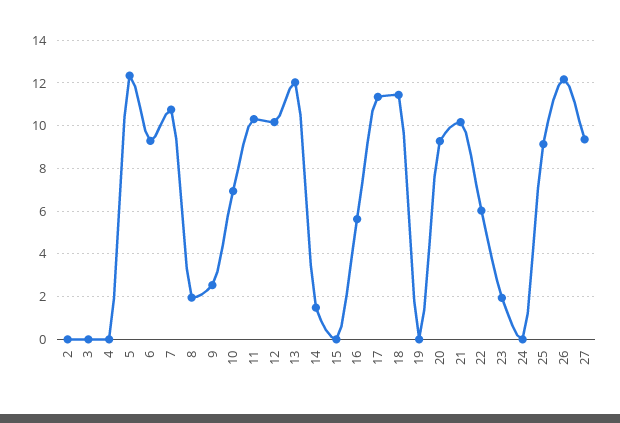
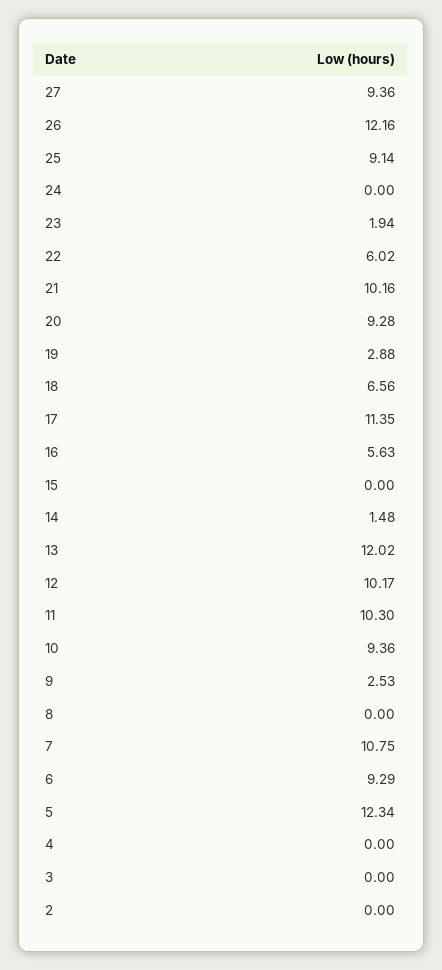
8: 2 -> 0
10: 7 -> 9.36
18: 11.5 -> 6.56
19: 0 -> 2.88

